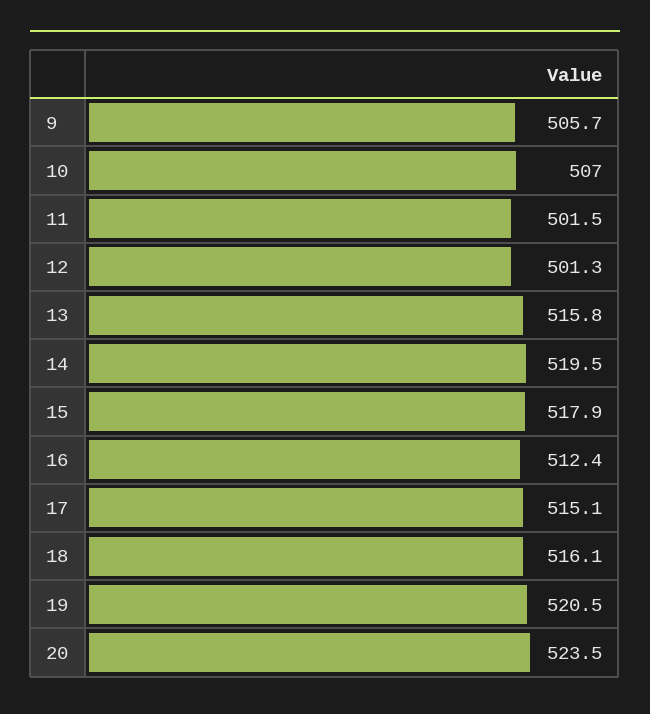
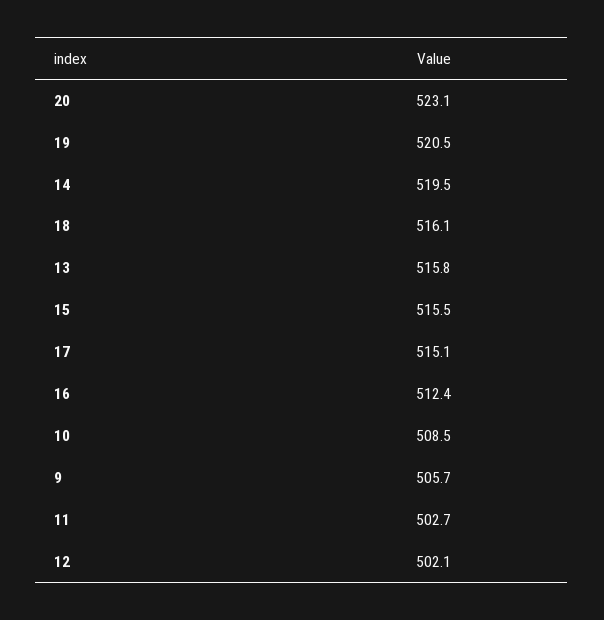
10: 507 -> 508.5
11: 501.5 -> 502.7
12: 501.3 -> 502.1
15: 517.9 -> 515.5
20: 523.5 -> 523.1

